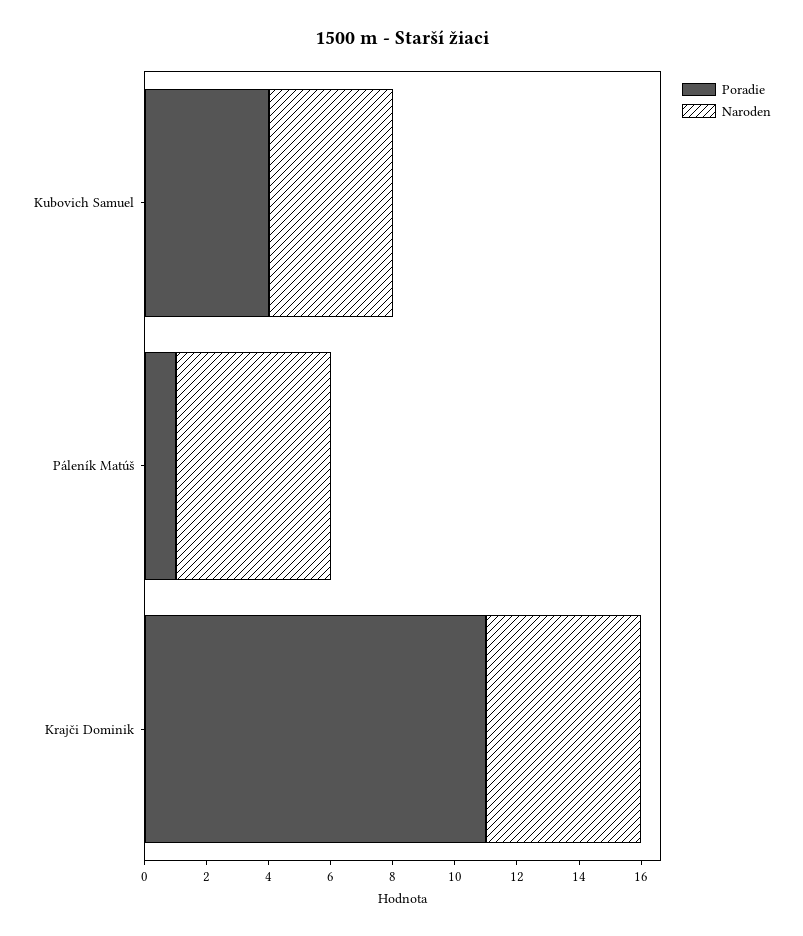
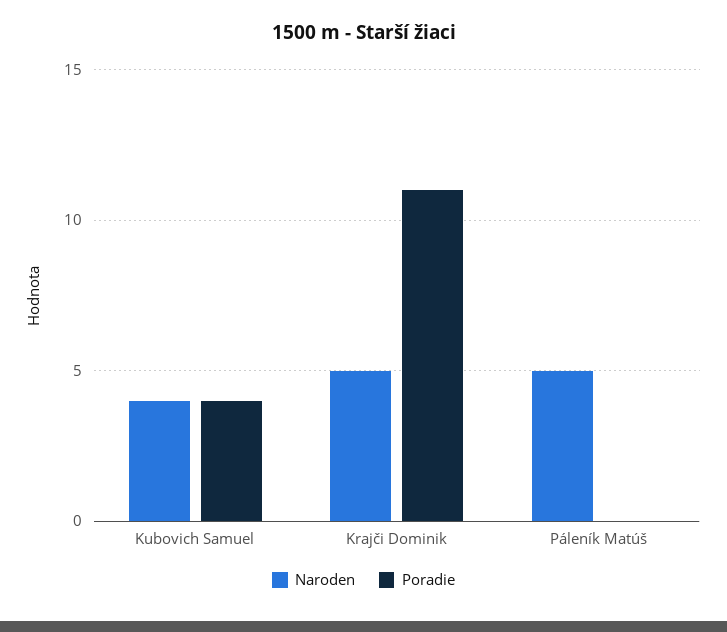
Poradie, Páleník Matúš: 1 -> 0

